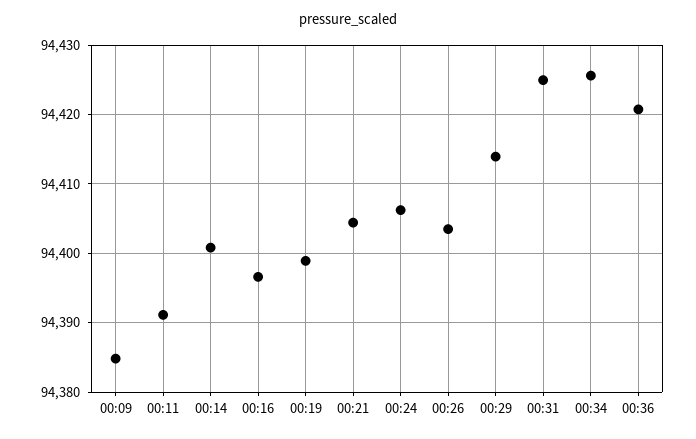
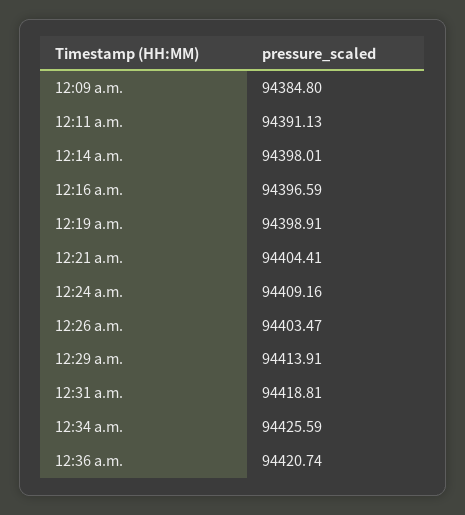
00:14: 94401 -> 94398.01
00:24: 94406 -> 94409.16
00:31: 94425 -> 94418.81

